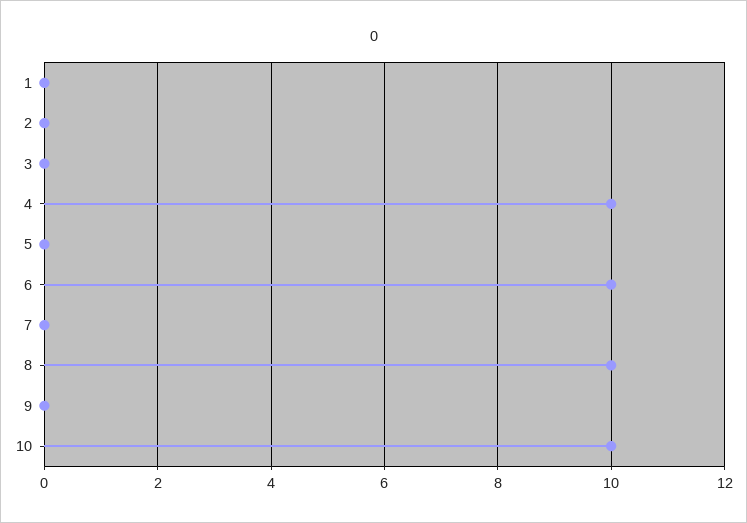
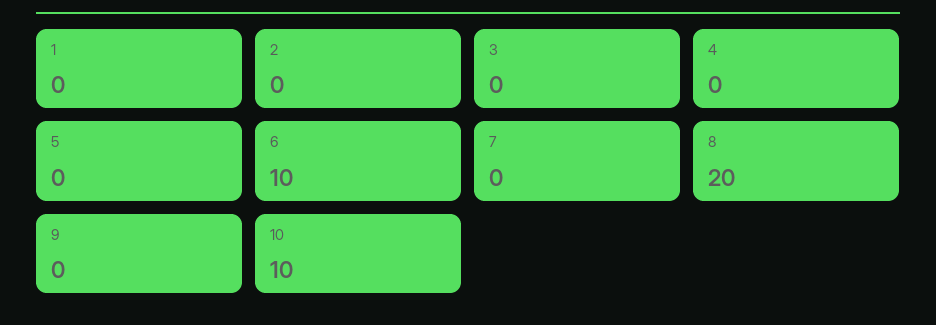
4: 10 -> 0
8: 10 -> 20

